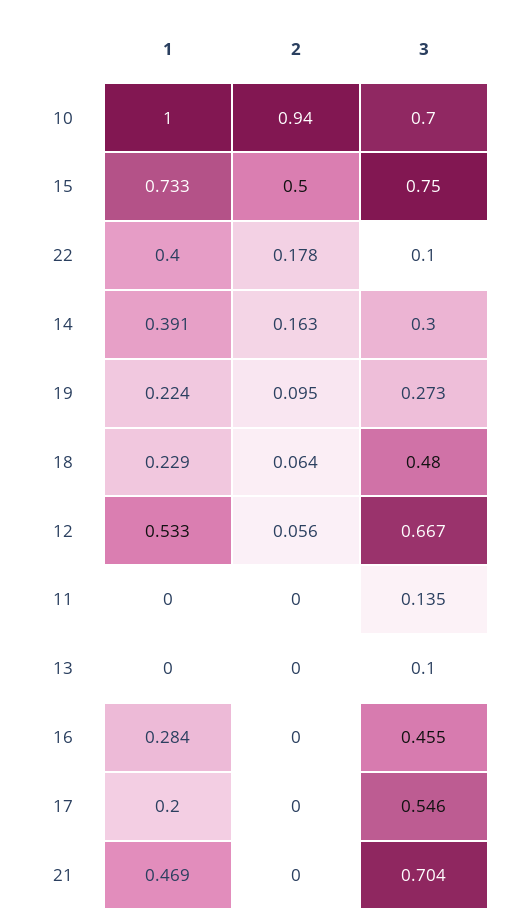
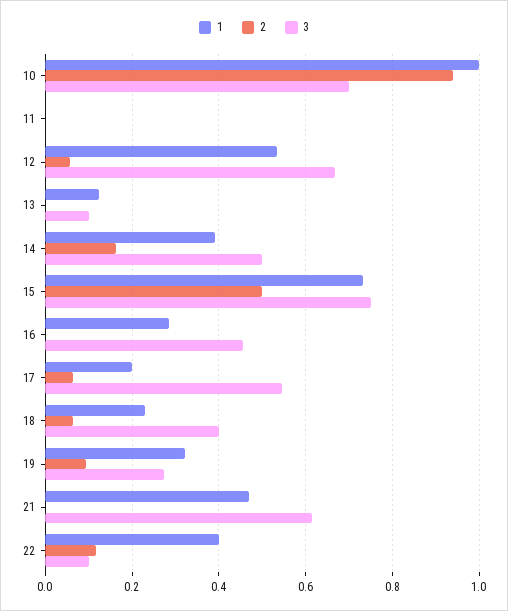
2, 22: 0.178 -> 0.12
3, 14: 0.3 -> 0.5
1, 19: 0.224 -> 0.32
3, 18: 0.48 -> 0.4
3, 11: 0.135 -> 0
1, 13: 0 -> 0.12
2, 17: 0 -> 0.06
3, 21: 0.704 -> 0.62

